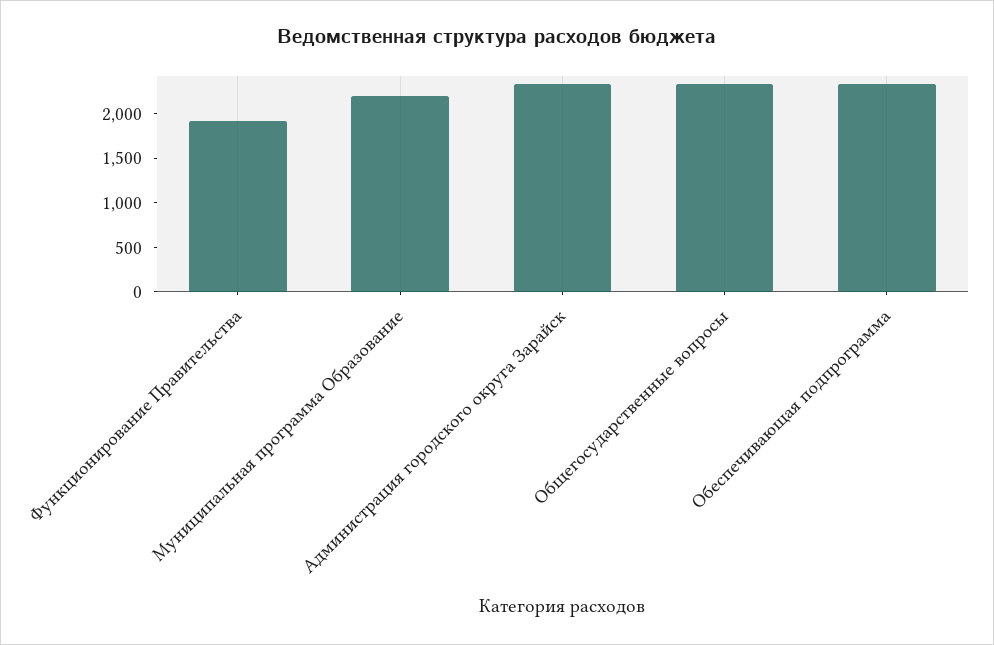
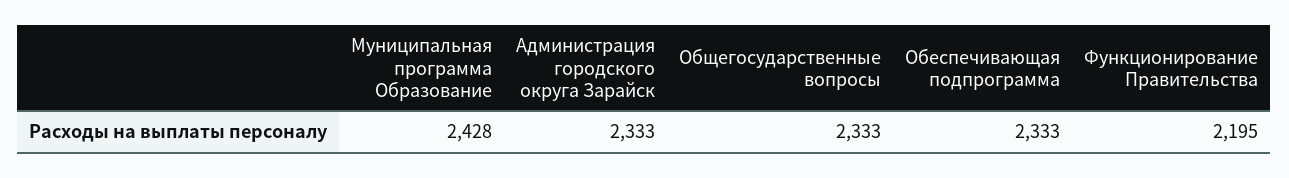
Функционирование Правительства: 1900 -> 2195
Муниципальная программа Образование: 2200 -> 2428

